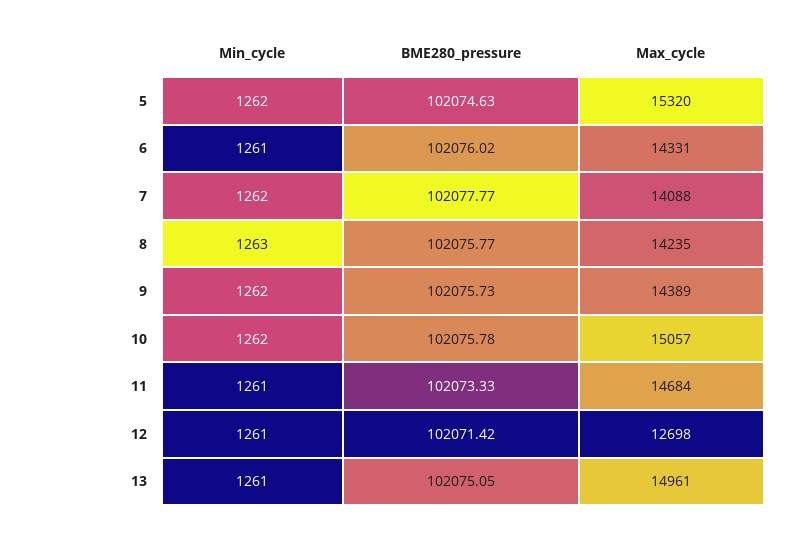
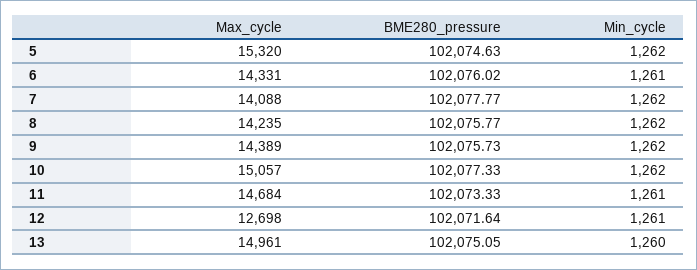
Min_cycle, 8: 1263 -> 1262
BME280_pressure, 10: 102075.78 -> 102077.33
BME280_pressure, 12: 102071.42 -> 102071.64
Min_cycle, 13: 1261 -> 1260

